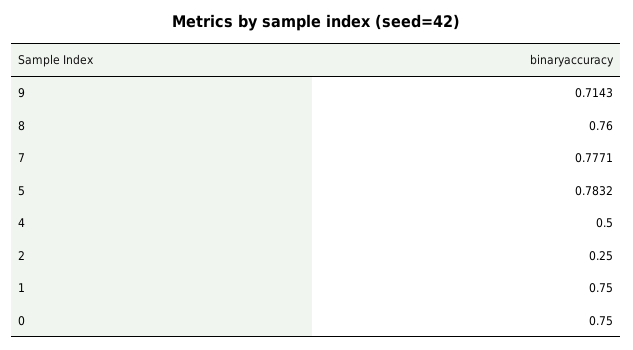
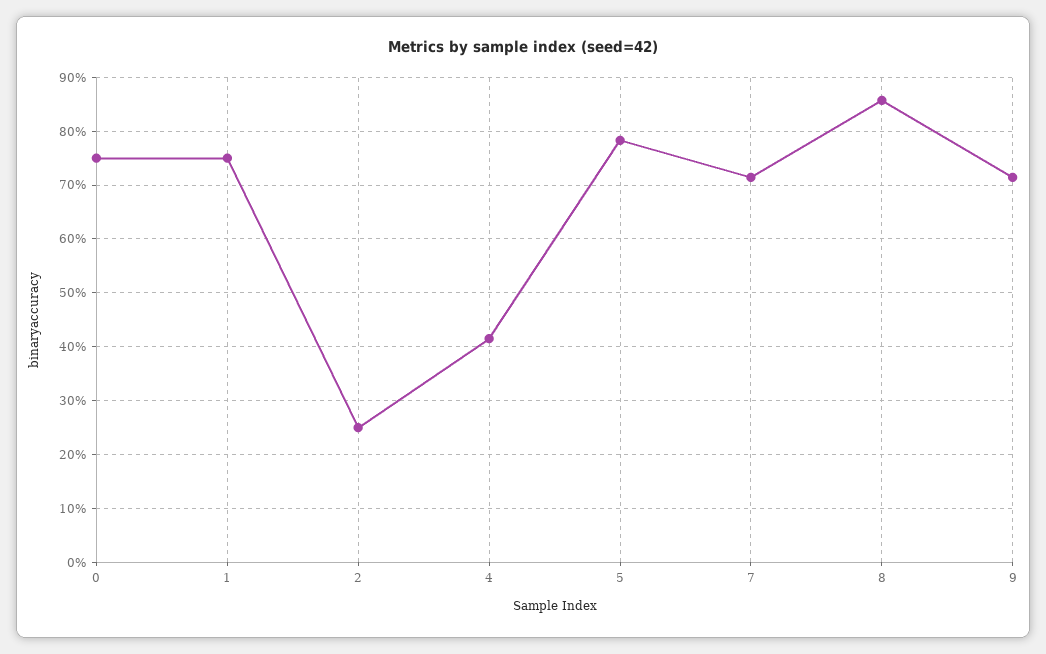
8: 0.76 -> 0.86
7: 0.7771 -> 0.72
4: 0.5 -> 0.42

